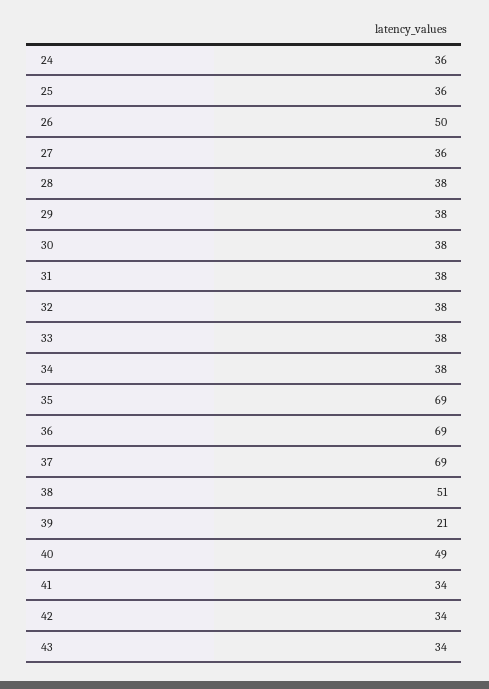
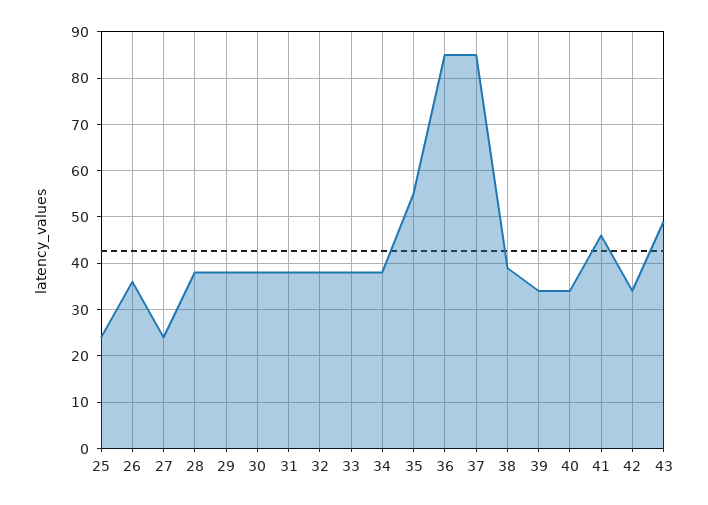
24: 36 -> none
25: 36 -> 25
26: 50 -> 35
27: 36 -> 25
35: 69 -> 55
36: 69 -> 85
37: 69 -> 85
38: 51 -> 40
39: 21 -> 35
40: 49 -> 35
41: 34 -> 45
43: 34 -> 50

